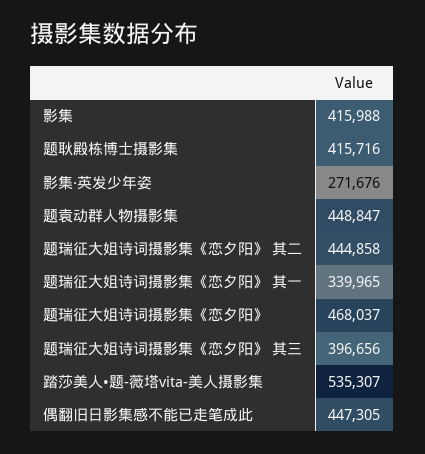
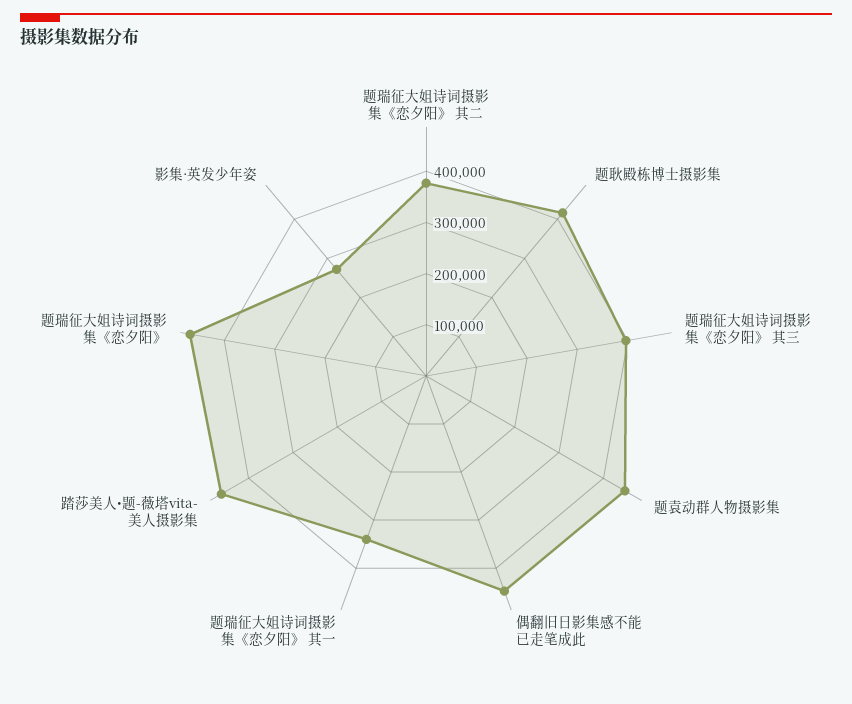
影集: 415988 -> none
题瑞征大姐诗词摄影集《恋夕阳》 其二: 444858 -> 380000
踏莎美人•题-薇塔vita-美人摄影集: 535307 -> 460000

